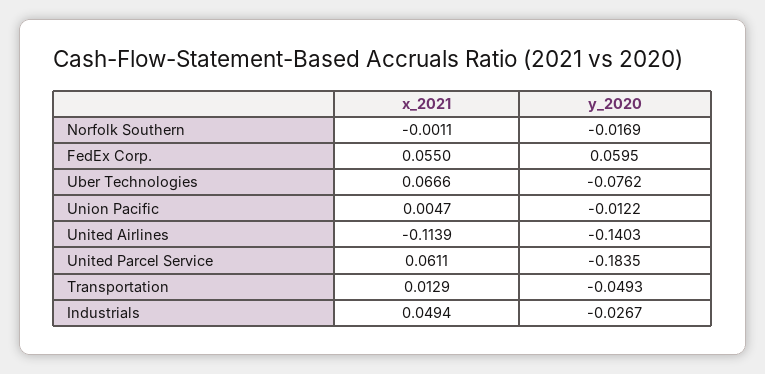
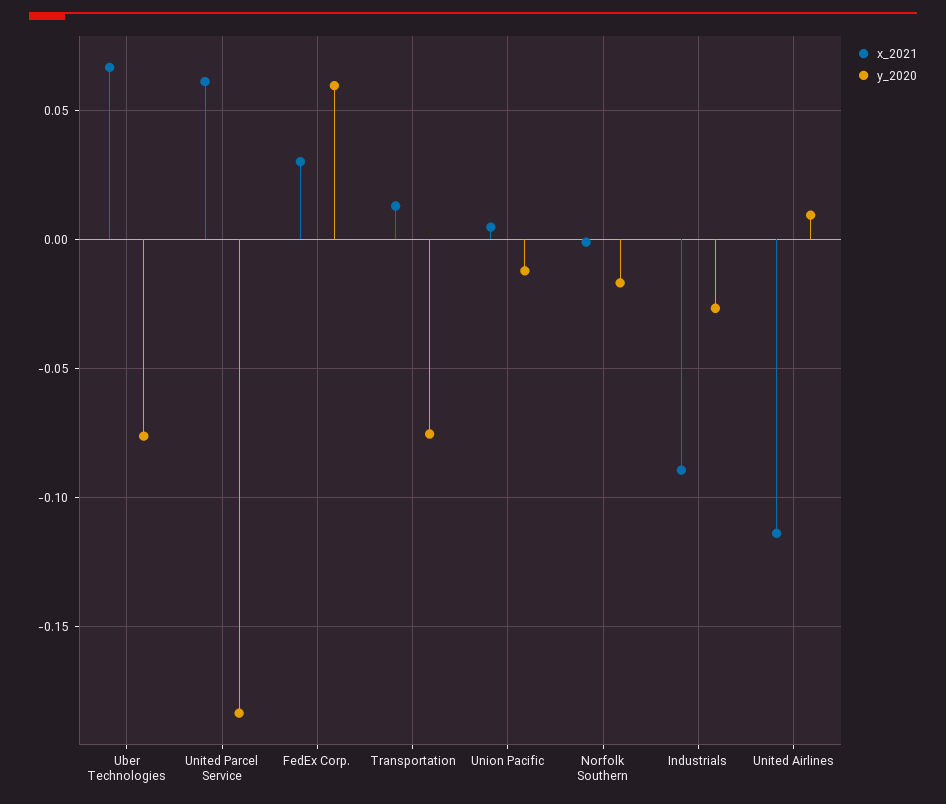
x_2021, FedEx Corp.: 0.055 -> 0.03
y_2020, United Airlines: -0.1403 -> 0.01
y_2020, Transportation: -0.0493 -> -0.075
x_2021, Industrials: 0.0494 -> -0.09

